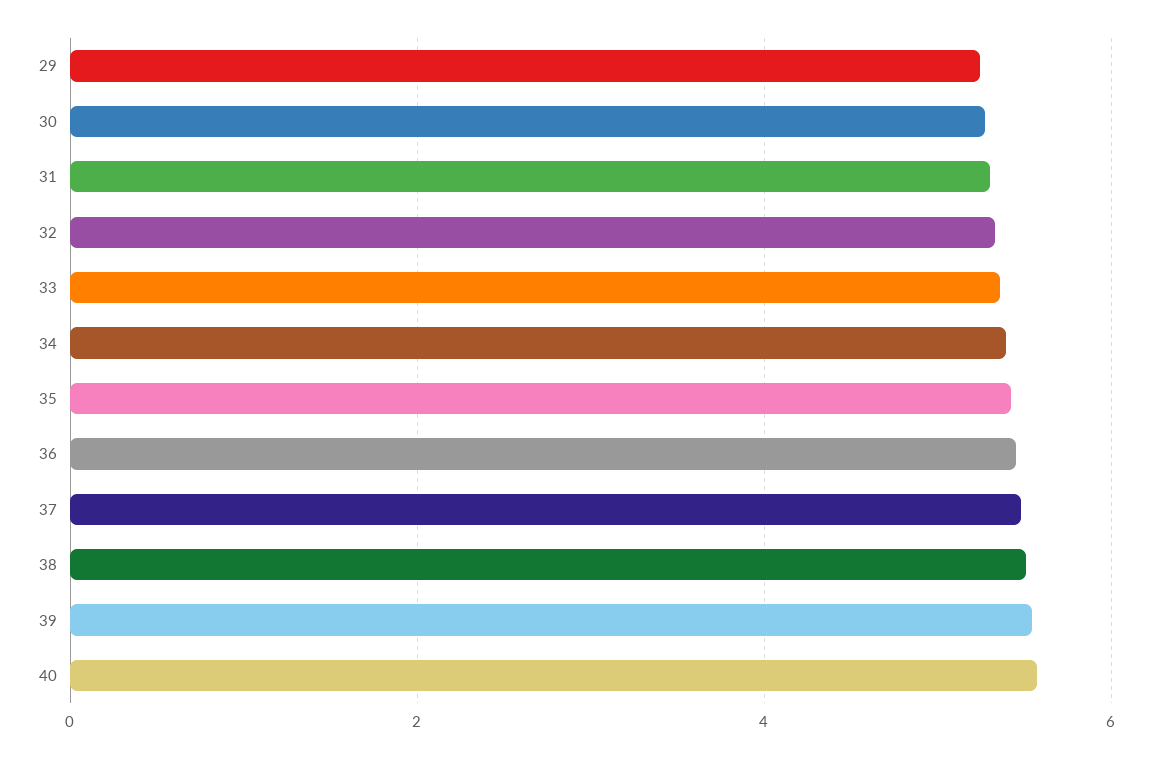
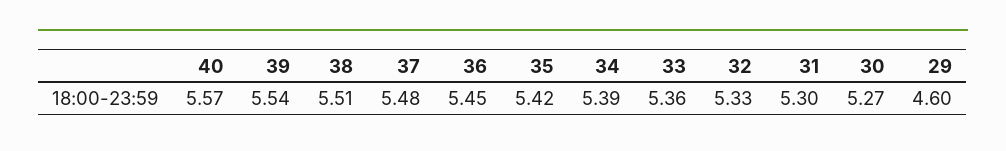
29: 5.2 -> 4.6

